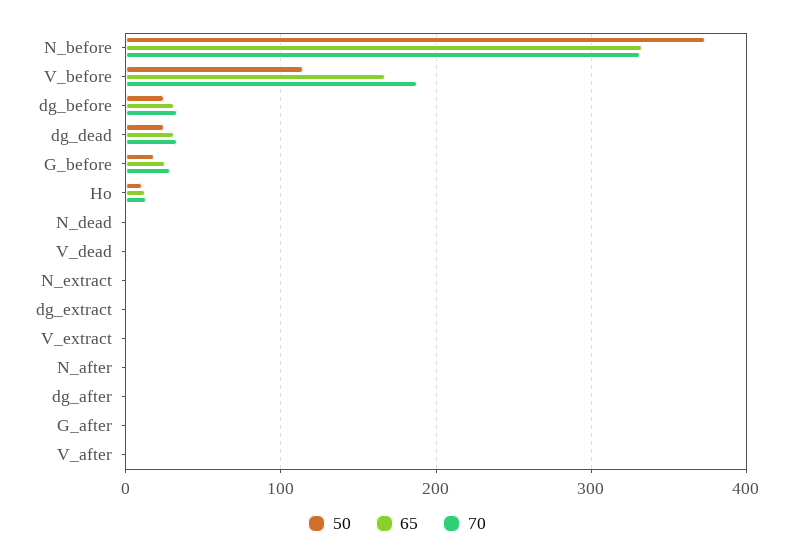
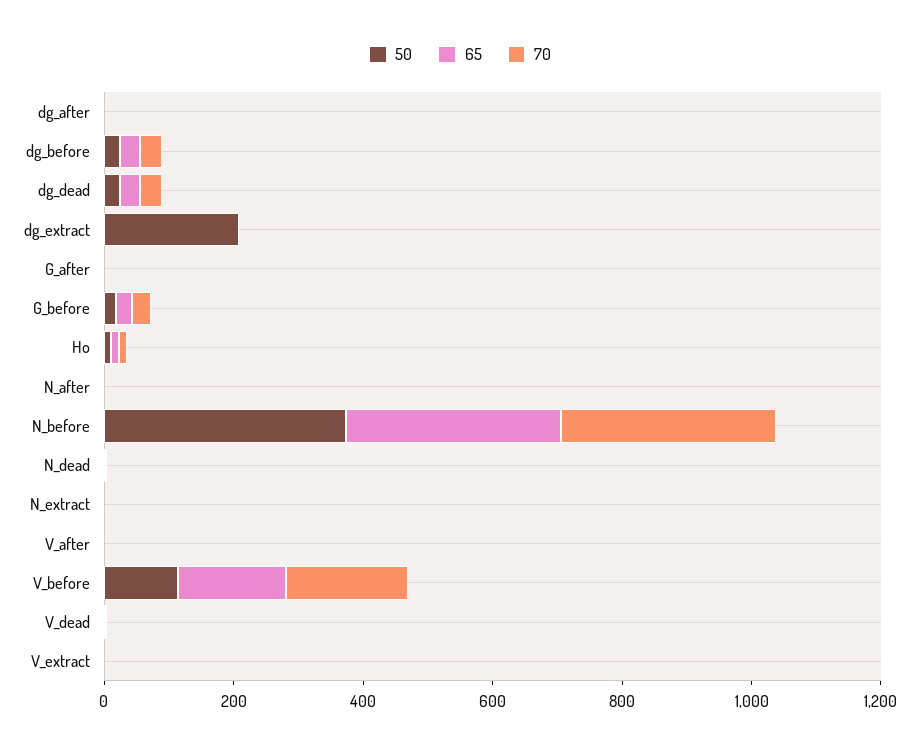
50, dg_extract: 0 -> 200

